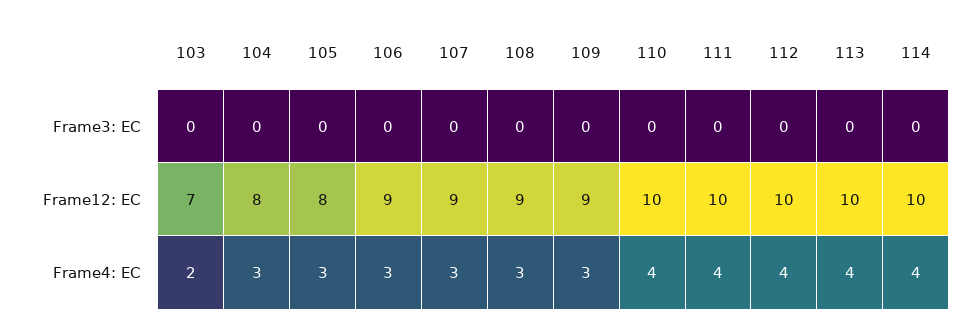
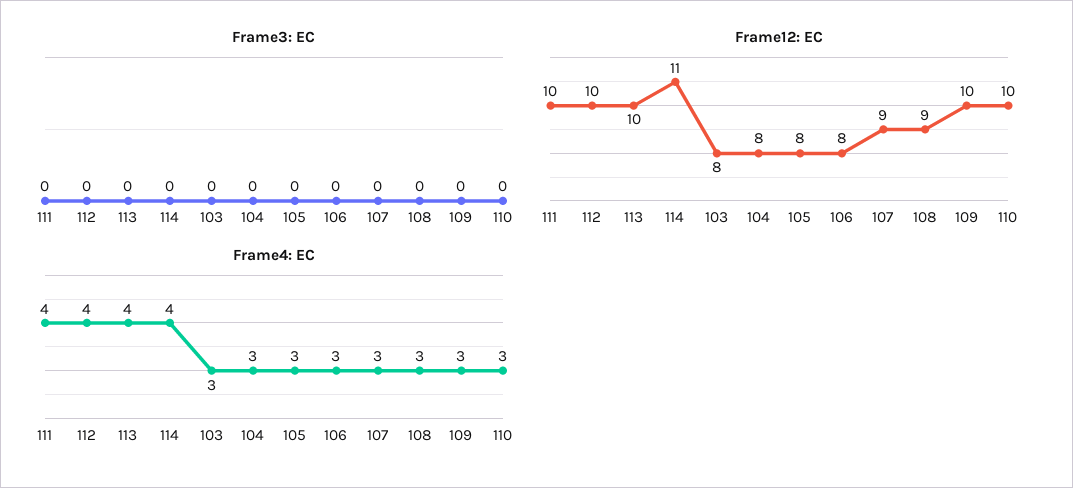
Frame12: EC, 103: 7 -> 8
Frame12: EC, 106: 9 -> 8
Frame12: EC, 109: 9 -> 10
Frame12: EC, 114: 10 -> 11
Frame4: EC, 103: 2 -> 3
Frame4: EC, 110: 4 -> 3

